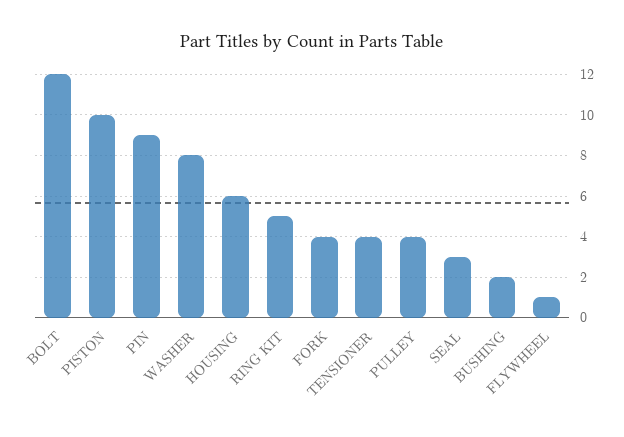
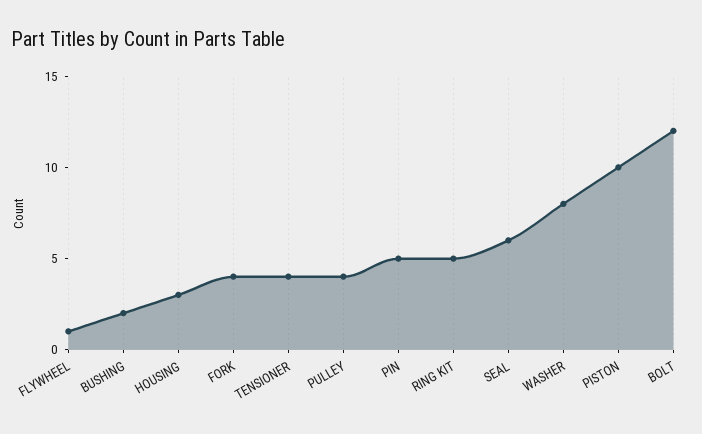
PIN: 9 -> 5
HOUSING: 6 -> 3
SEAL: 3 -> 6

